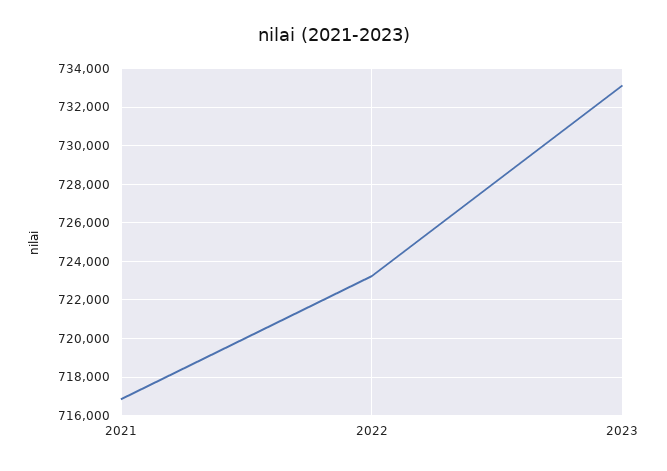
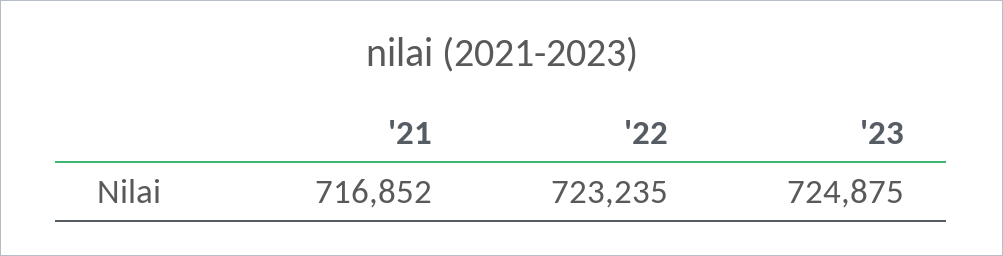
2023: 733000 -> 724875

